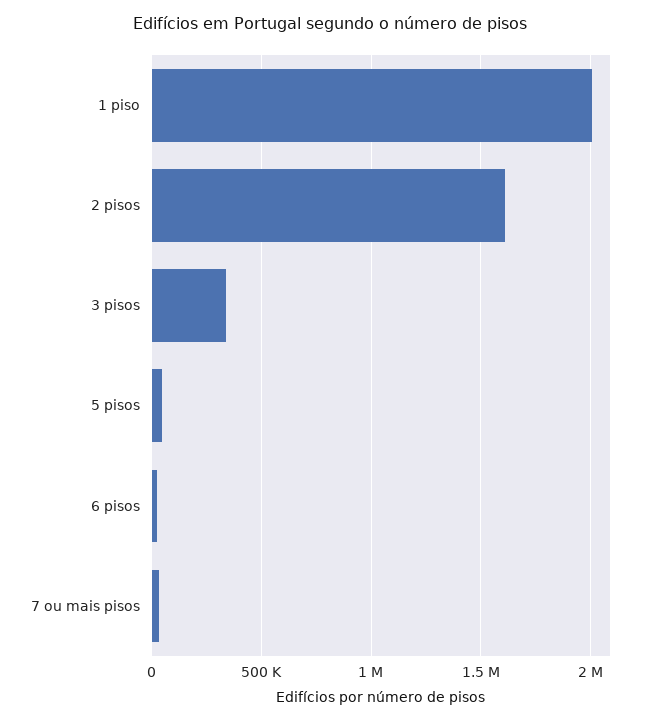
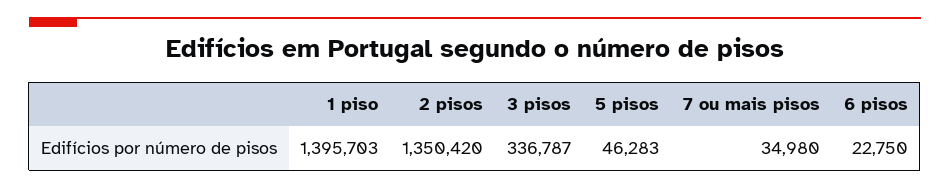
1 piso: 2000000 -> 1395703
2 pisos: 1600000 -> 1350420

